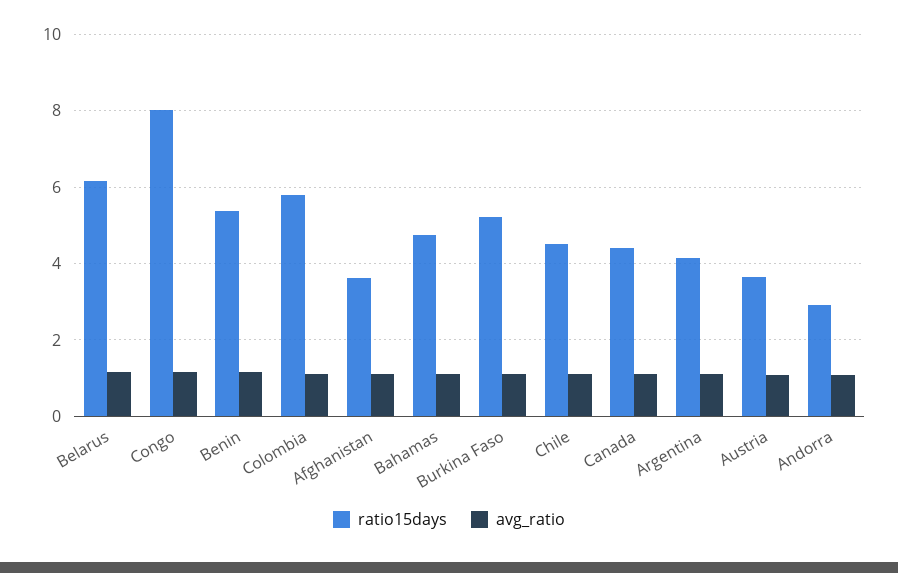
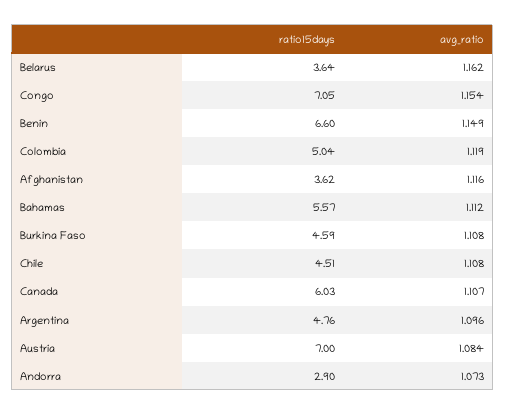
ratio15days, Belarus: 6.2 -> 3.64
ratio15days, Congo: 8 -> 7.05
ratio15days, Benin: 5.4 -> 6.6
ratio15days, Colombia: 5.8 -> 5.04
ratio15days, Bahamas: 4.8 -> 5.57
ratio15days, Burkina Faso: 5.2 -> 4.59
ratio15days, Canada: 4.4 -> 6.03
ratio15days, Argentina: 4.2 -> 4.76
ratio15days, Austria: 3.6 -> 7

